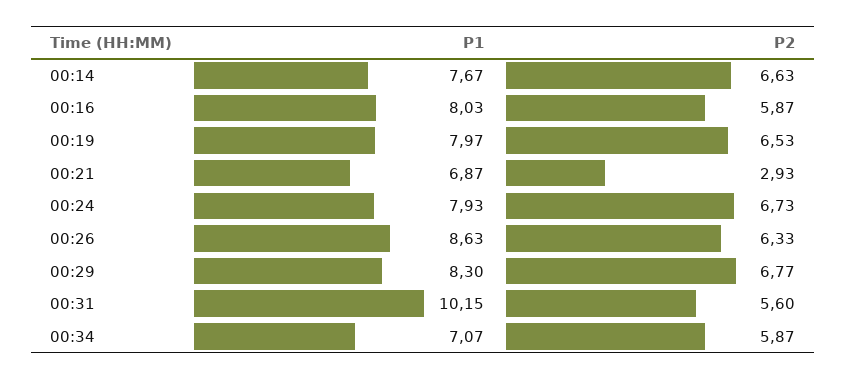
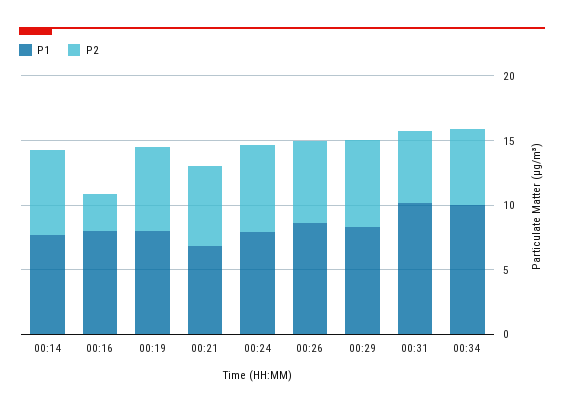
P2, 00:16: 5.87 -> 3
P2, 00:21: 2.93 -> 6
P1, 00:34: 7.07 -> 10

